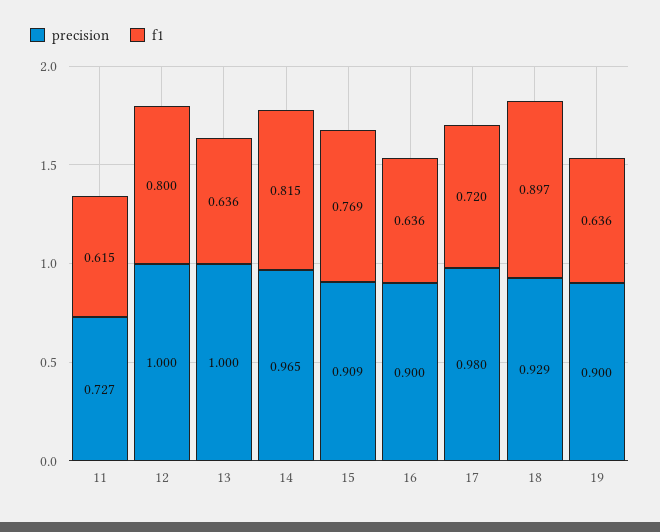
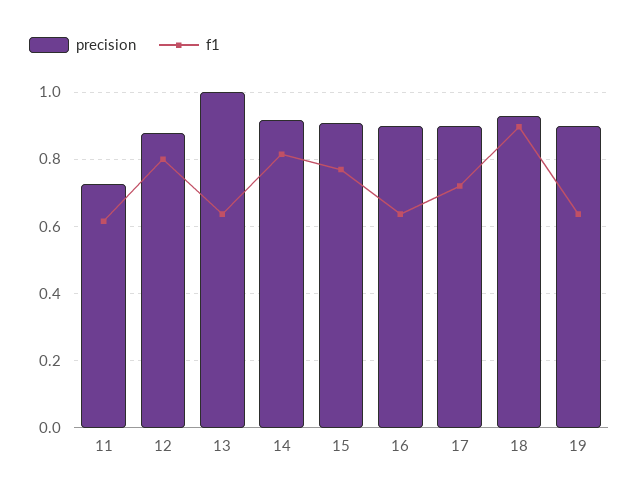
precision, 12: 1 -> 0.88
precision, 14: 0.965 -> 0.92
precision, 17: 0.98 -> 0.9

